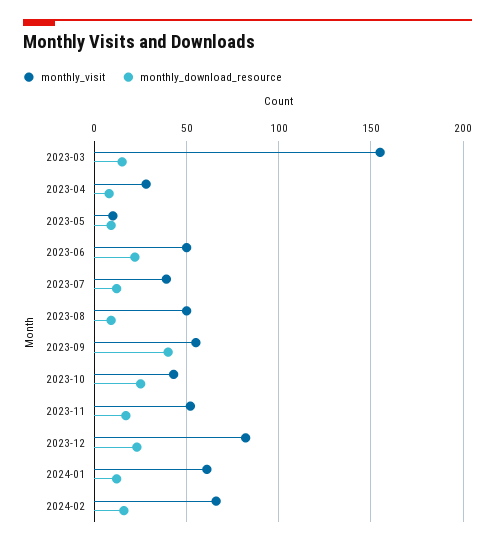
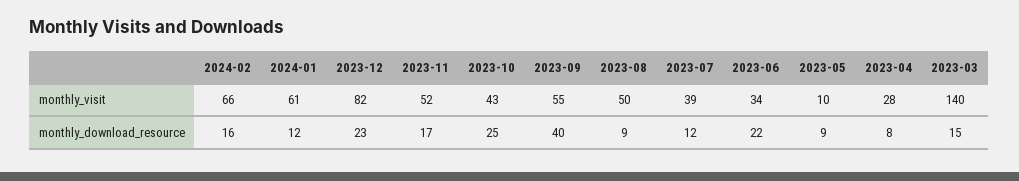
monthly_visit, 2023-03: 155 -> 140
monthly_visit, 2023-06: 50 -> 34

